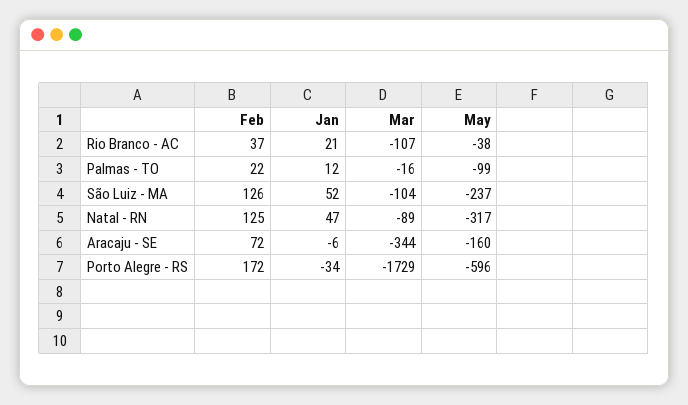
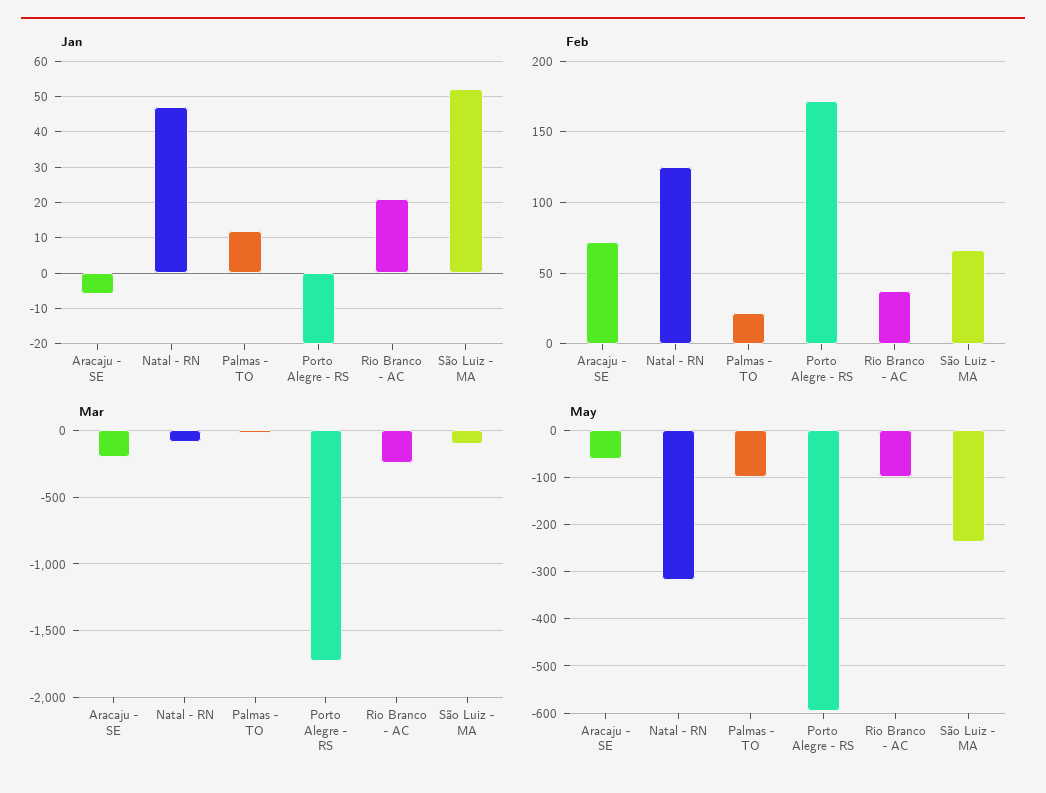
Mar, Rio Branco - AC: -107 -> -250
May, Rio Branco - AC: -38 -> -100
Feb, São Luiz - MA: 126 -> 65
Mar, Aracaju - SE: -344 -> -200
May, Aracaju - SE: -160 -> -60
Jan, Porto Alegre - RS: -34 -> -20

